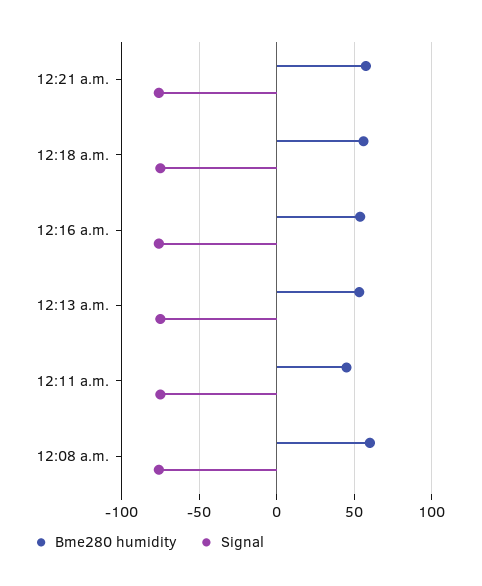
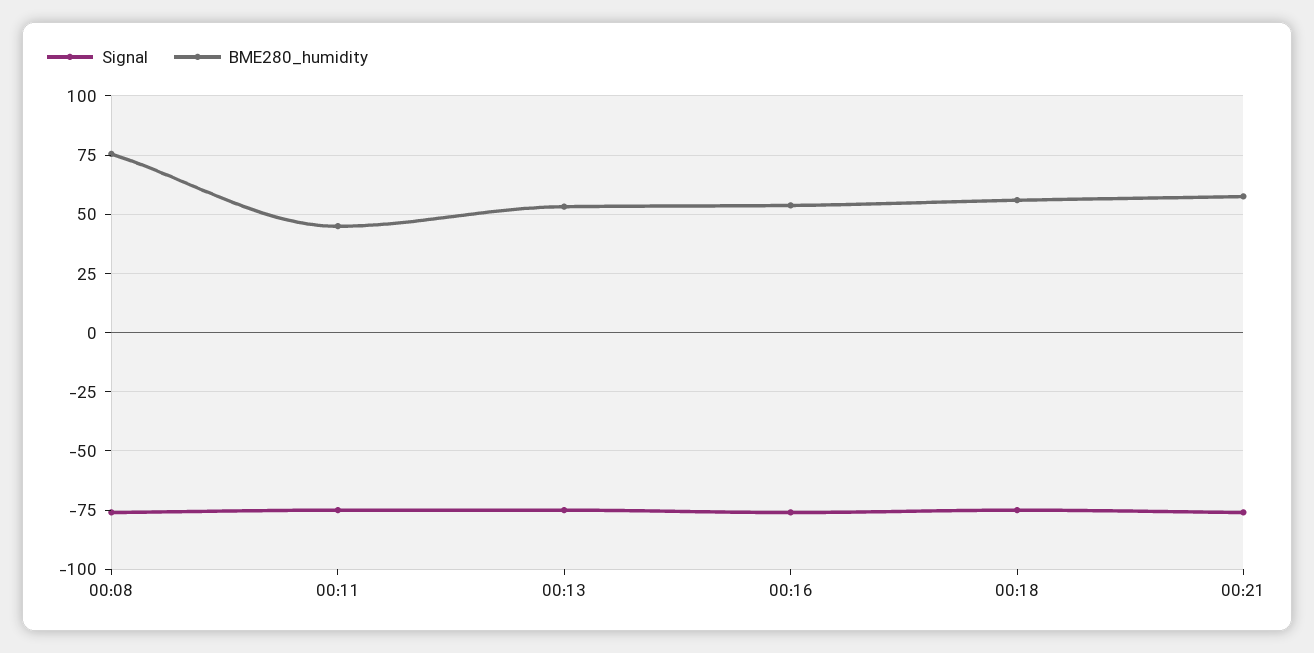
Bme280 humidity, 12:08 a.m.: 60 -> 75

